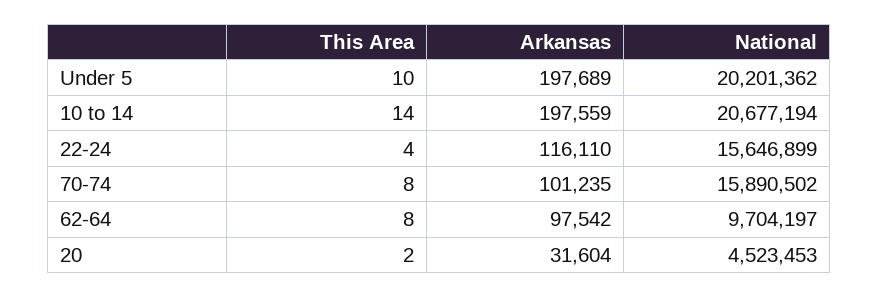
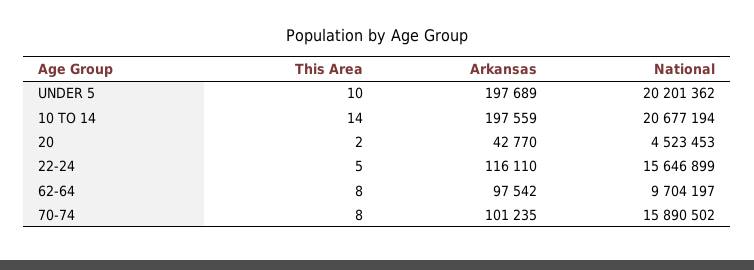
This Area, 22-24: 4 -> 5
Arkansas, 20: 31604 -> 42770

